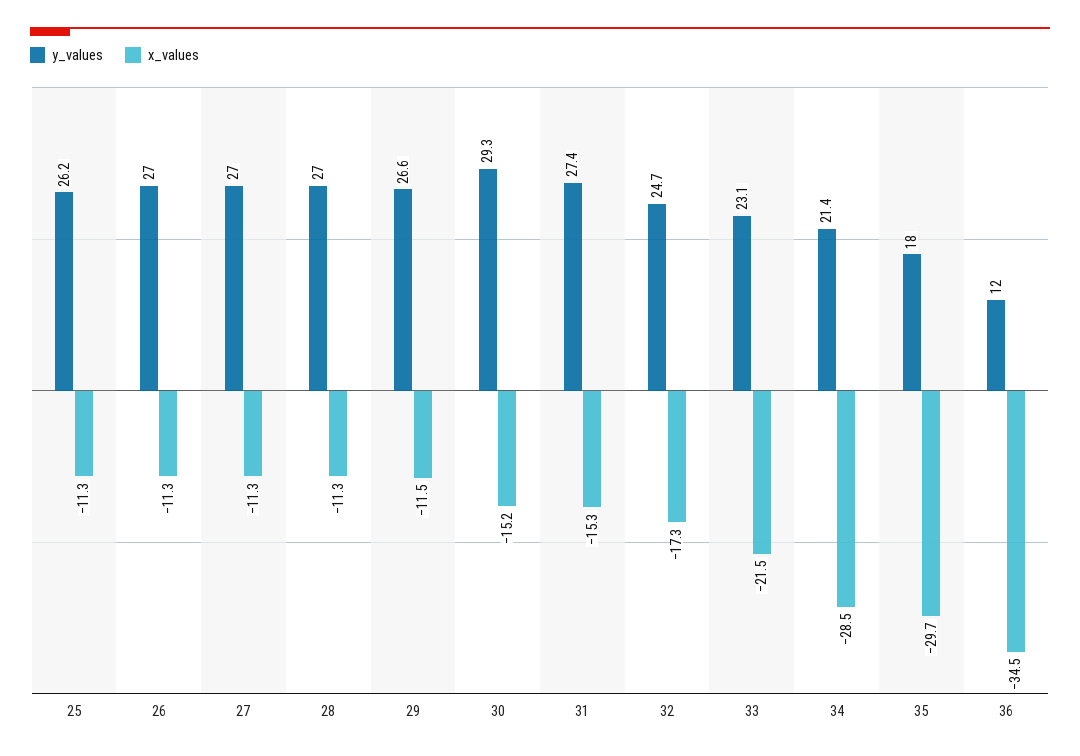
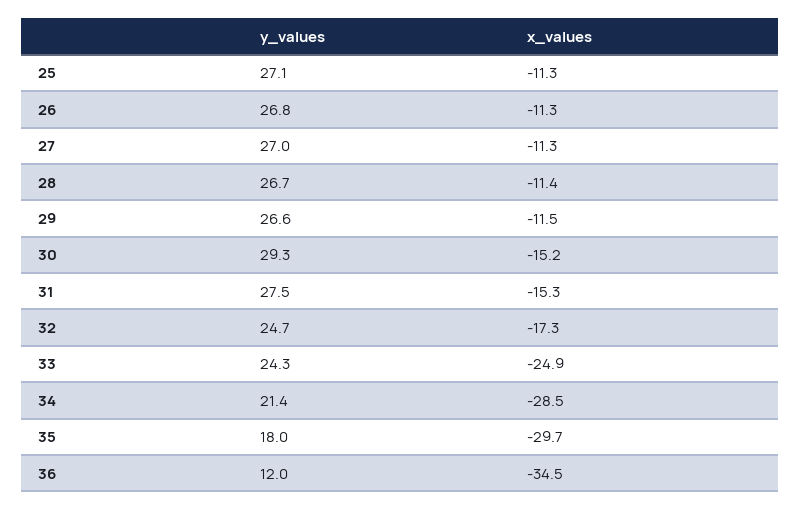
y_values, 25: 26.2 -> 27.1
y_values, 26: 27 -> 26.8
y_values, 28: 27 -> 26.7
x_values, 28: -11.3 -> -11.4
y_values, 31: 27.4 -> 27.5
y_values, 33: 23.1 -> 24.3
x_values, 33: -21.5 -> -24.9

